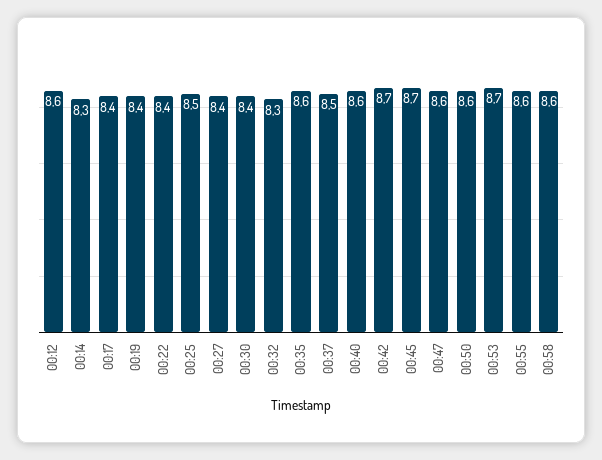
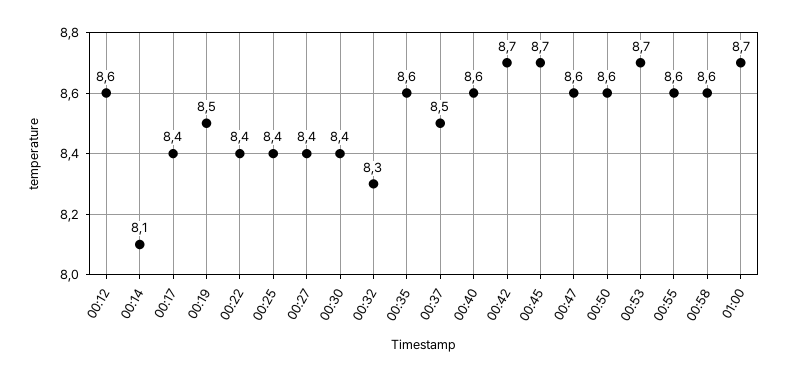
00:14: 8.3 -> 8.1
00:19: 8.4 -> 8.5
00:25: 8.5 -> 8.4
01:00: none -> 8.7

